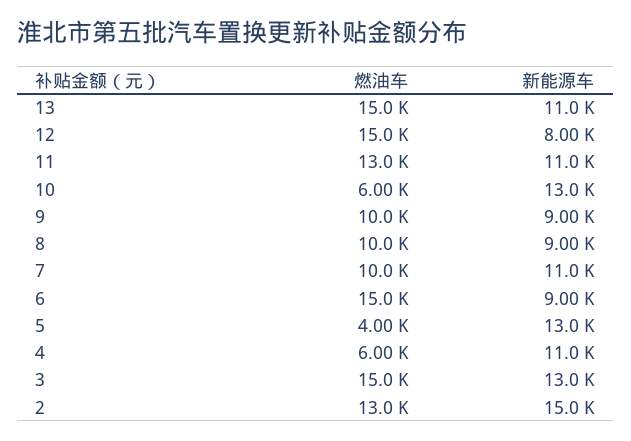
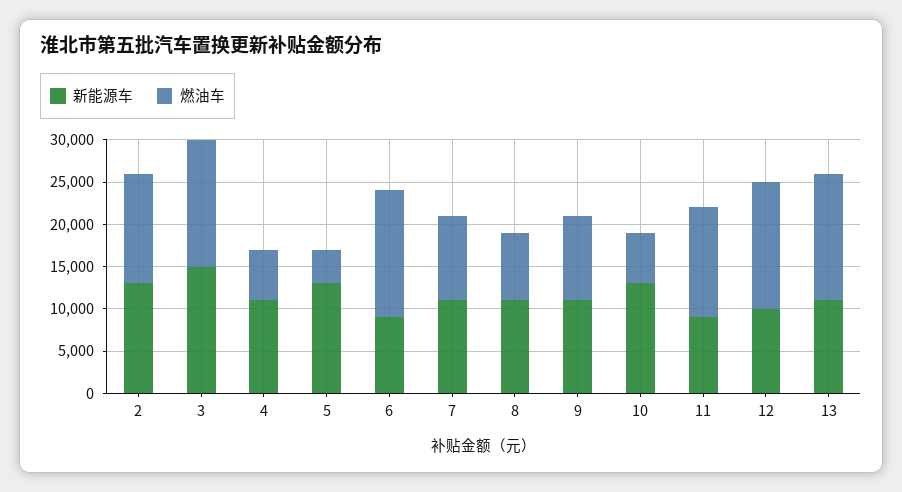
新能源车, 12: 8000 -> 10000
新能源车, 11: 11000 -> 9000
新能源车, 9: 9000 -> 11000
燃油车, 8: 10000 -> 8000
新能源车, 8: 9000 -> 11000
新能源车, 3: 13000 -> 15000
新能源车, 2: 15000 -> 13000

